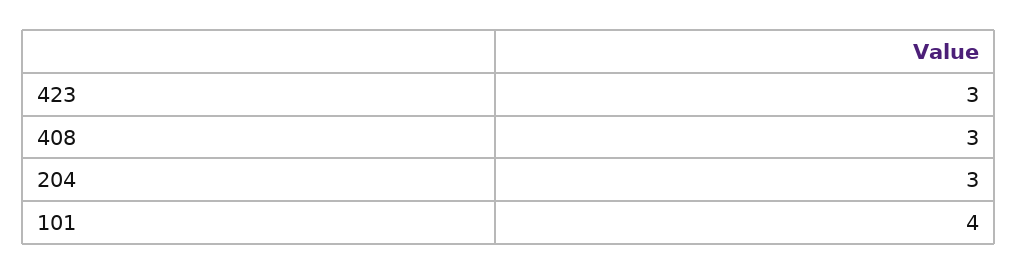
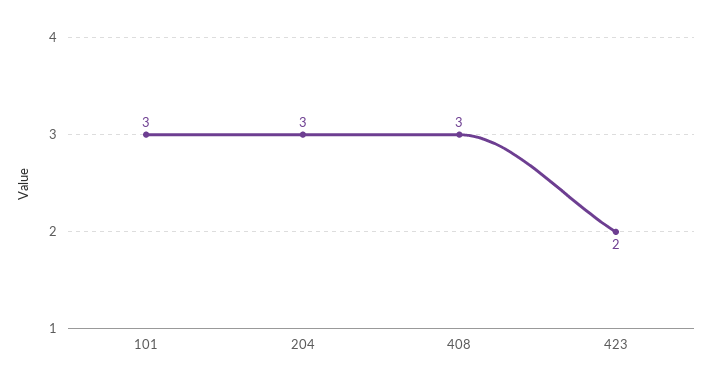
423: 3 -> 2
101: 4 -> 3

